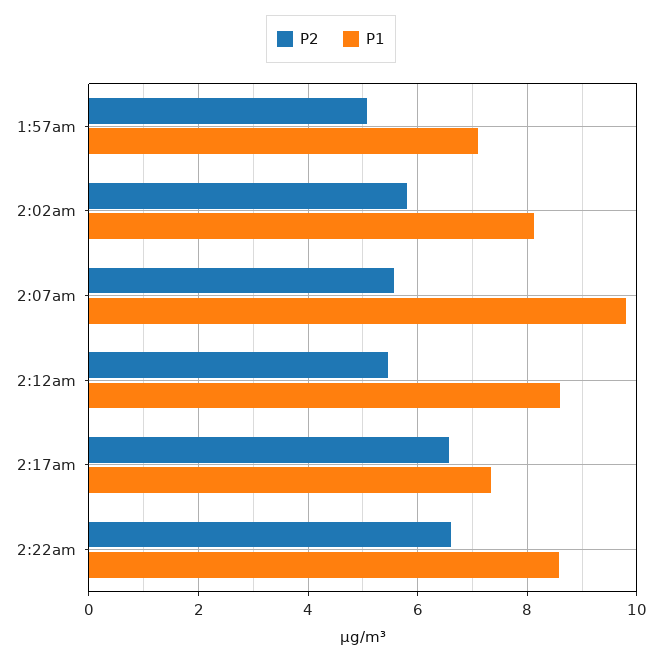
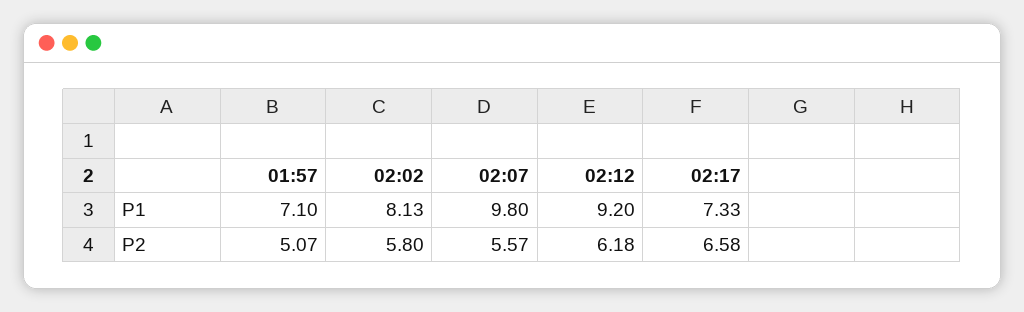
P2, 2:12am: 5.4 -> 6.18
P1, 2:12am: 8.6 -> 9.2
P2, 2:22am: 6.6 -> none
P1, 2:22am: 8.6 -> none

